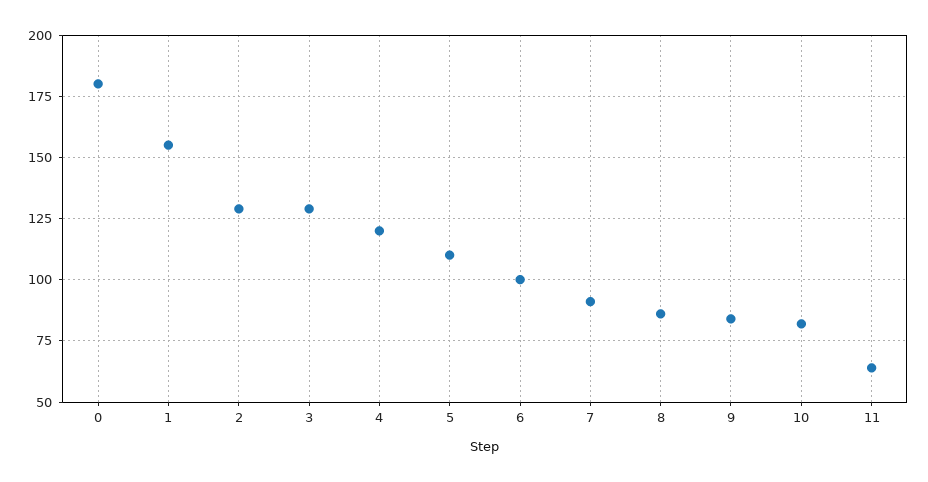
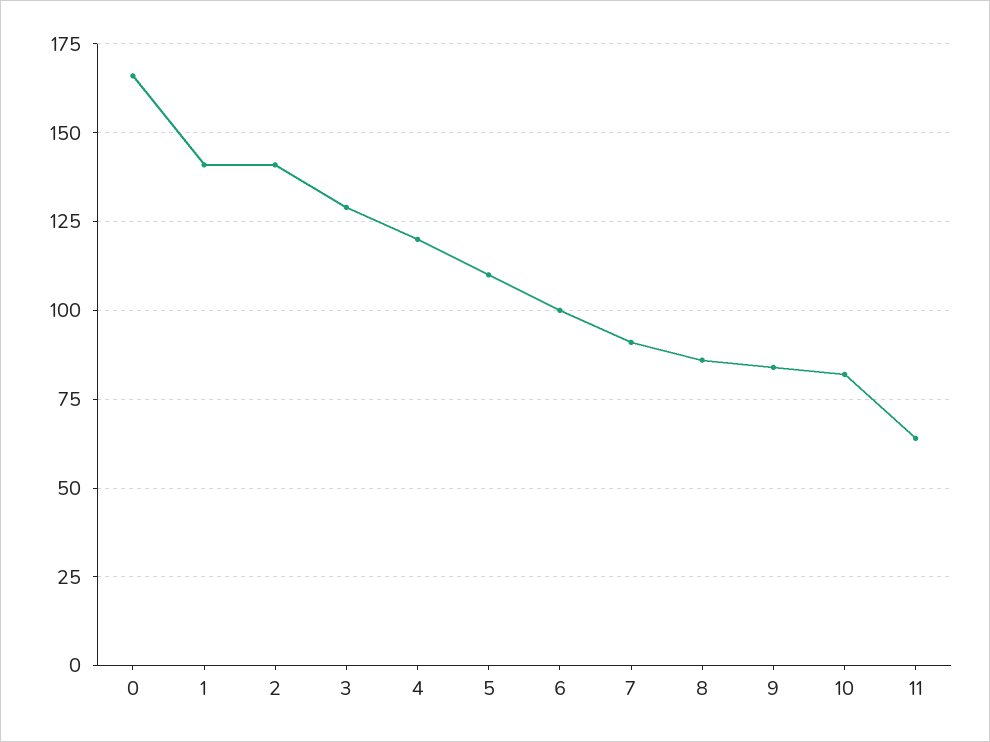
0: 180 -> 165
1: 155 -> 140
2: 130 -> 140

